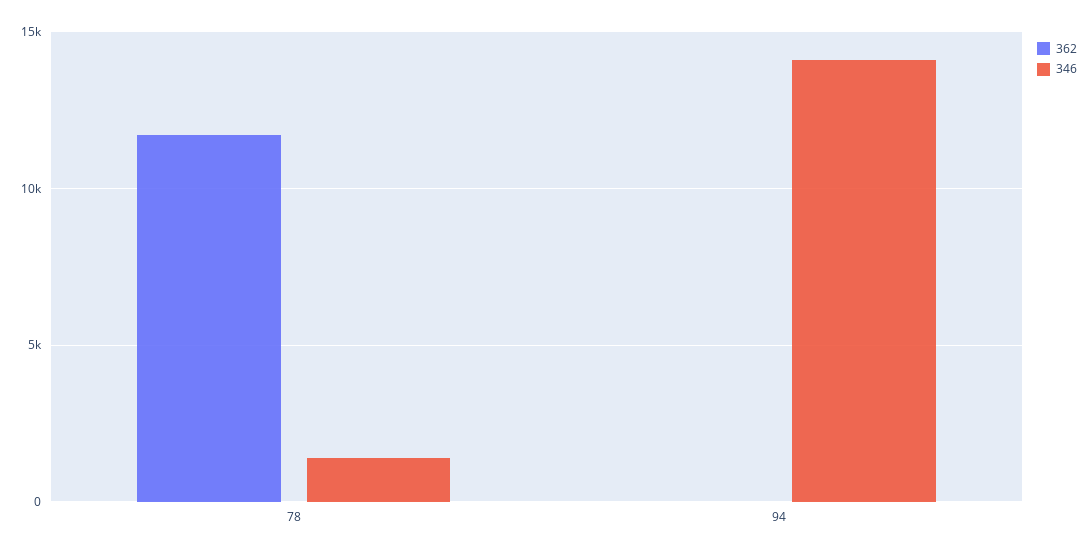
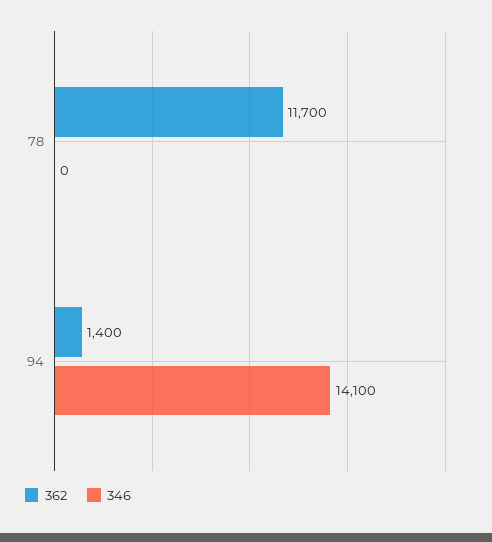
346, 78: 1500 -> 0
362, 94: 0 -> 1400

